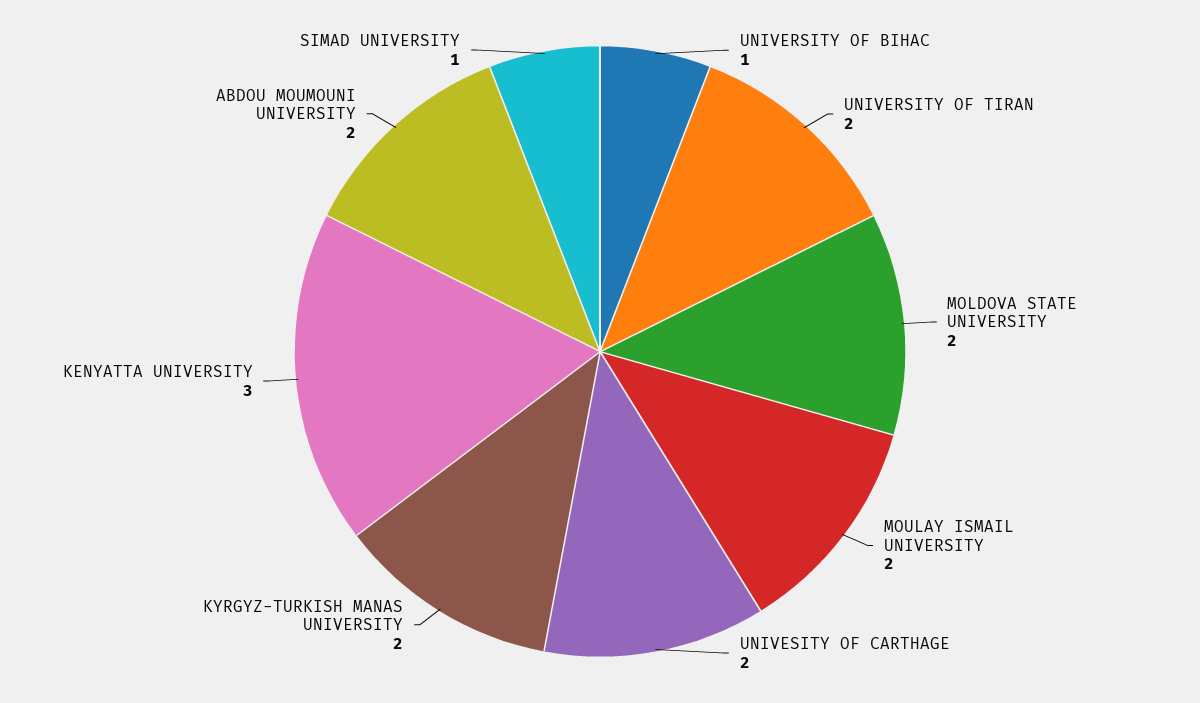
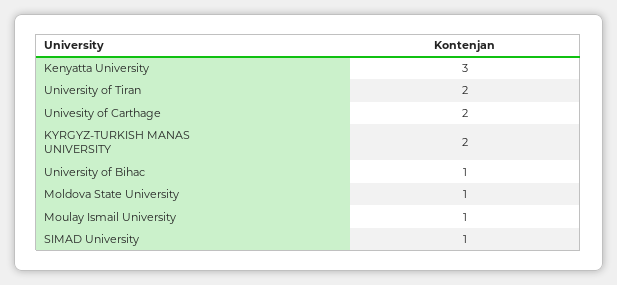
MOLDOVA STATE UNIVERSITY: 2 -> 1
MOULAY ISMAIL UNIVERSITY: 2 -> 1
ABDOU MOUMOUNI UNIVERSITY: 2 -> none

